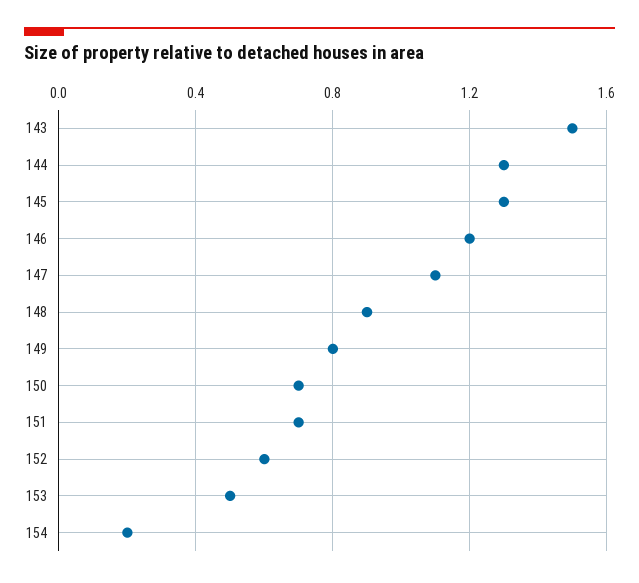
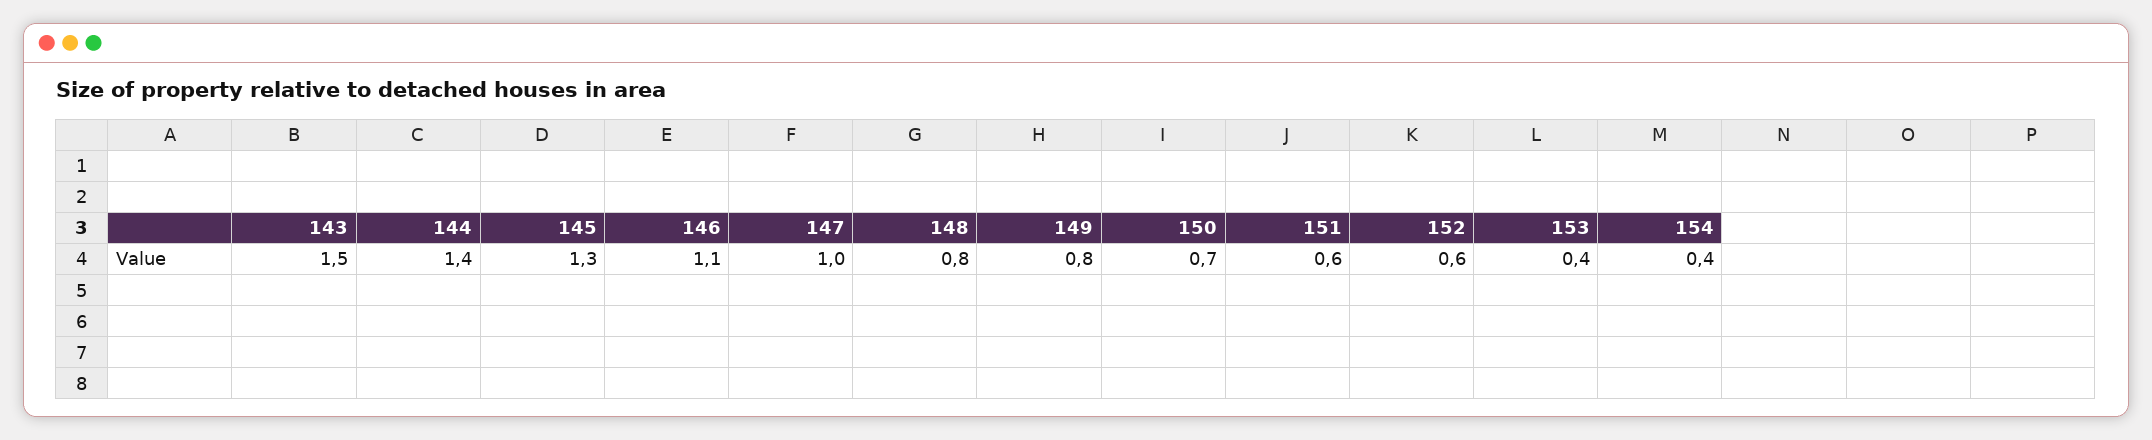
144: 1.3 -> 1.4
146: 1.2 -> 1.1
147: 1.1 -> 1
148: 0.9 -> 0.8
151: 0.7 -> 0.6
153: 0.5 -> 0.4
154: 0.2 -> 0.4

